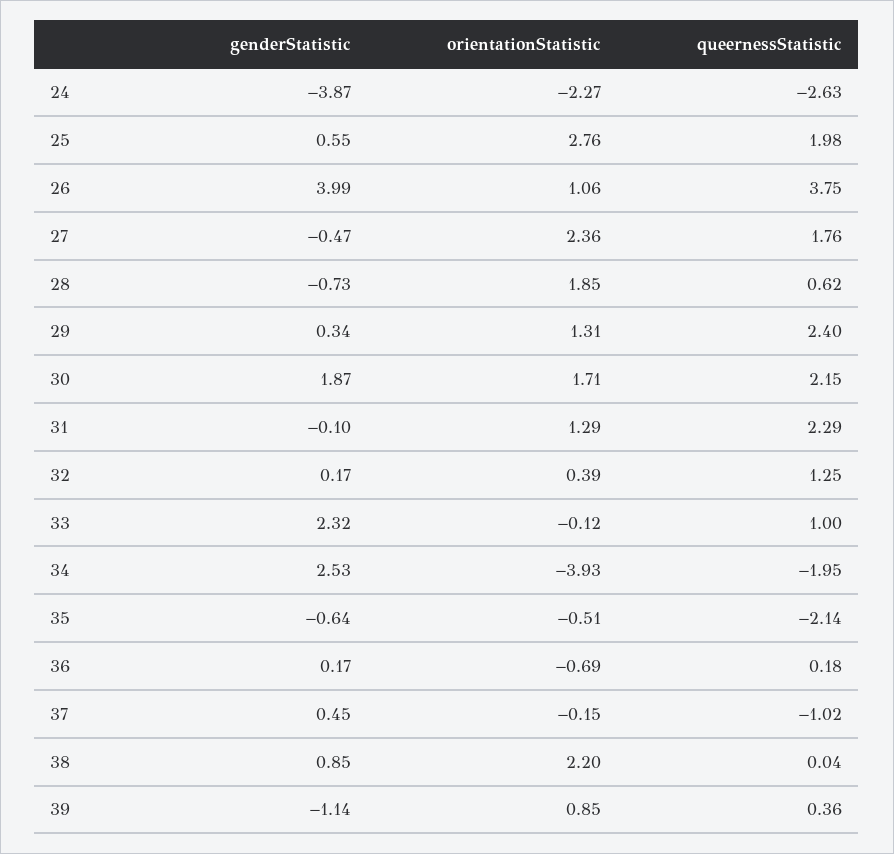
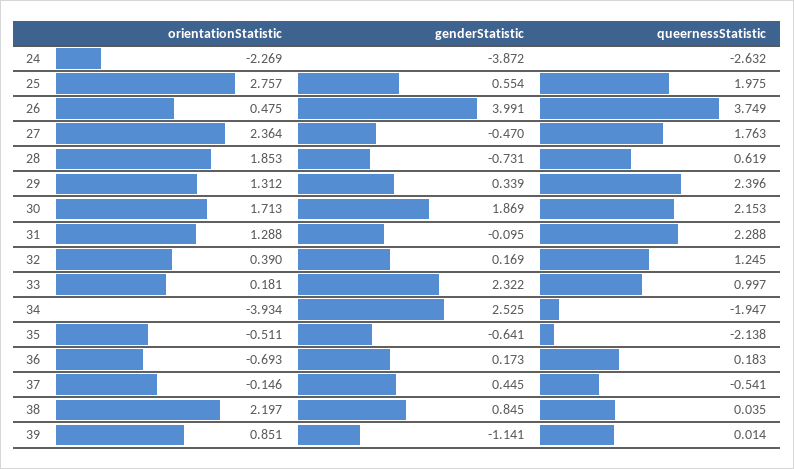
orientationStatistic, 26: 1.06 -> 0.475
orientationStatistic, 33: -0.12 -> 0.181
queernessStatistic, 37: -1.02 -> -0.541
queernessStatistic, 39: 0.36 -> 0.014

